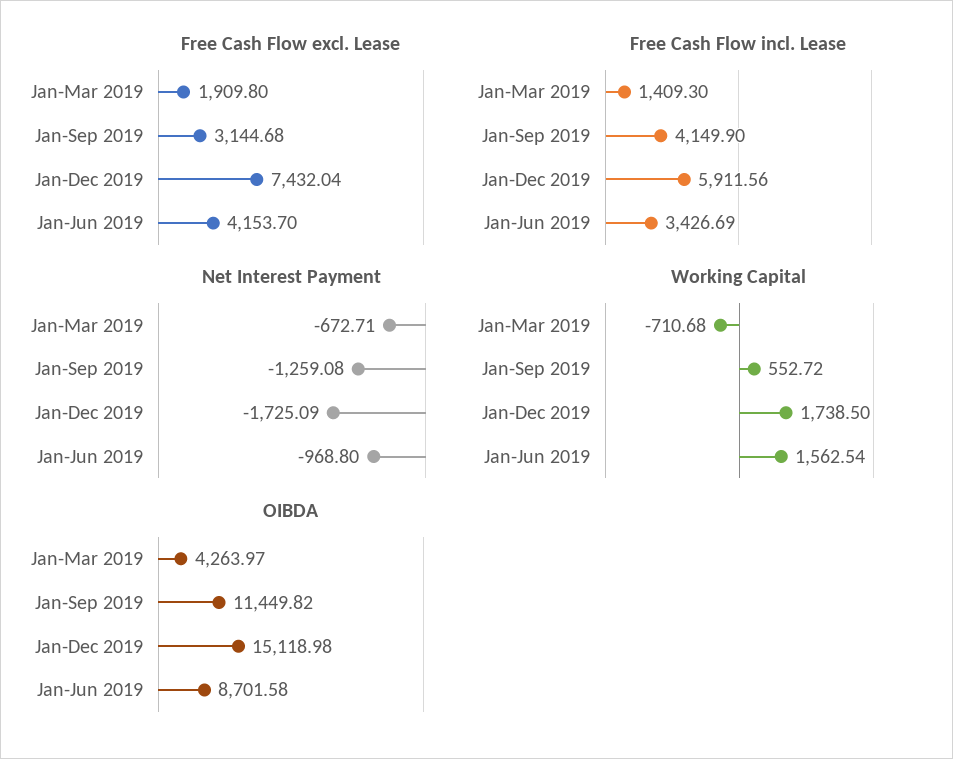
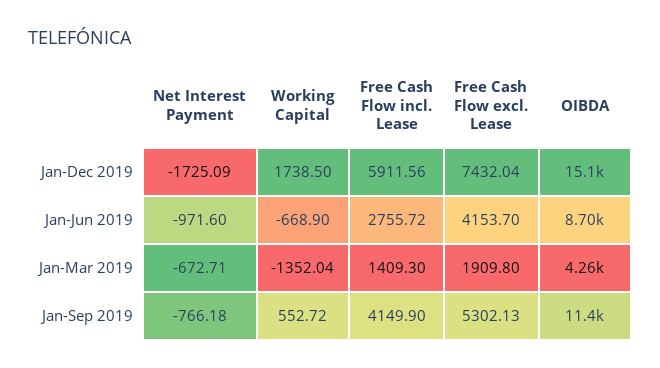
Free Cash Flow excl. Lease, Jan-Sep 2019: 3144.68 -> 5302.13
Free Cash Flow incl. Lease, Jan-Jun 2019: 3426.69 -> 2755.72
Net Interest Payment, Jan-Sep 2019: -1259.08 -> -766.18
Net Interest Payment, Jan-Jun 2019: -968.8 -> -971.6
Working Capital, Jan-Mar 2019: -710.68 -> -1352.04
Working Capital, Jan-Jun 2019: 1562.54 -> -668.9

